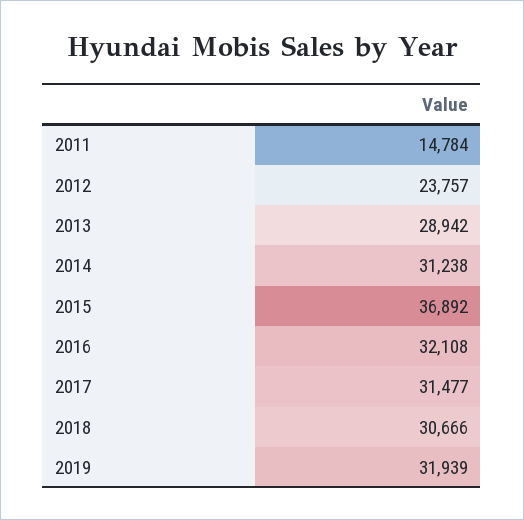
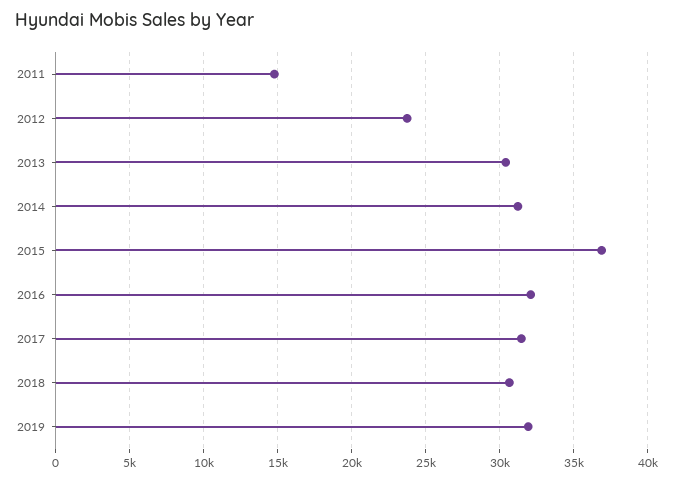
2013: 28942 -> 30500

